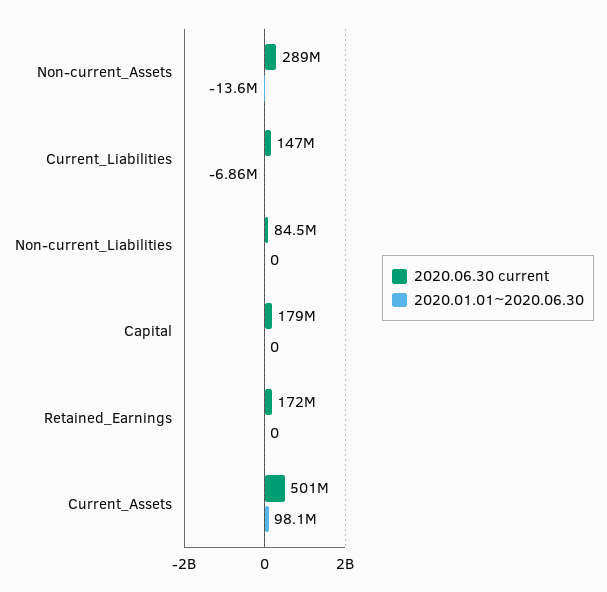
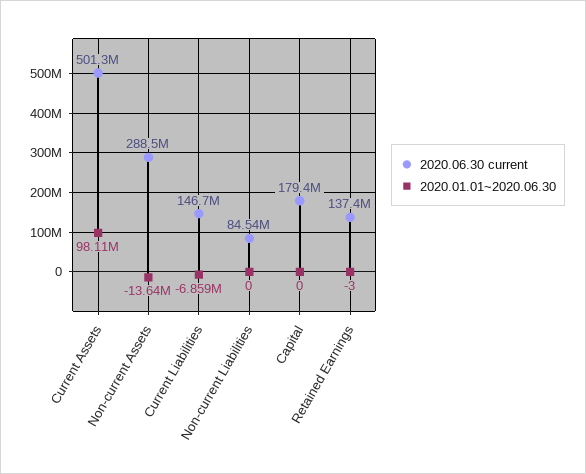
2020.06.30 current, Retained_Earnings: 172000000 -> 137400000
2020.01.01~2020.06.30, Retained_Earnings: 0 -> -3

